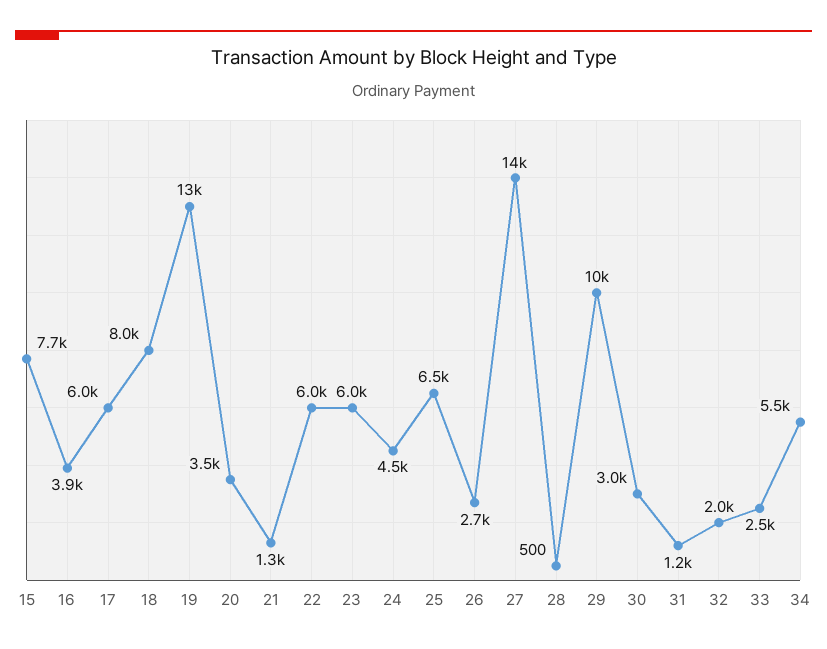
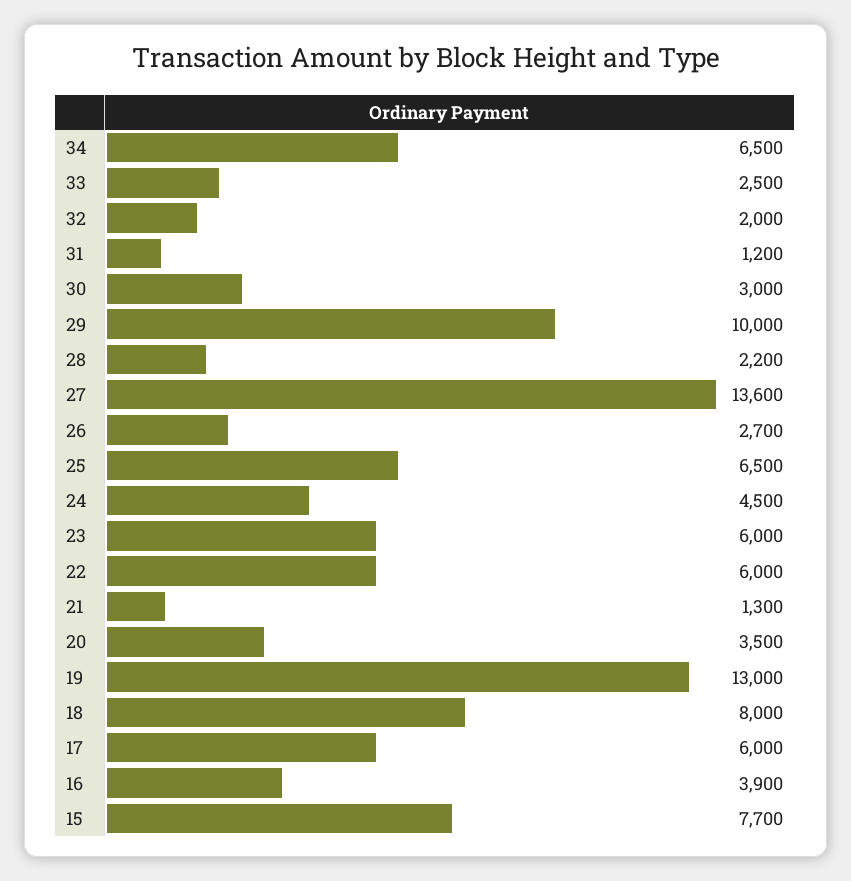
28: 500 -> 2200
34: 5500 -> 6500

